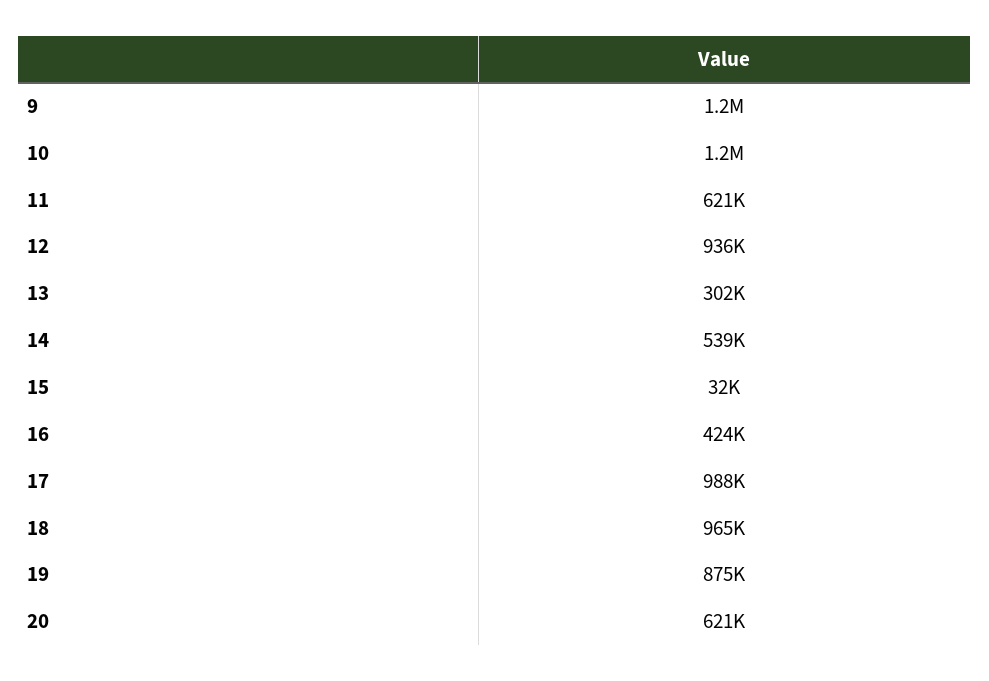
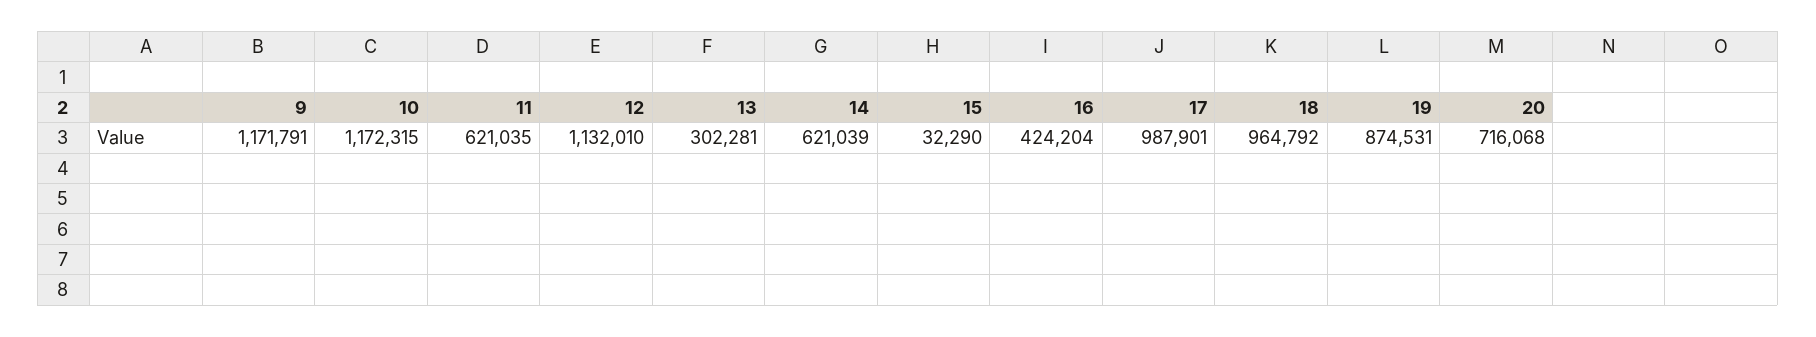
12: 936000 -> 1132010
14: 539000 -> 621039
20: 621000 -> 716068

